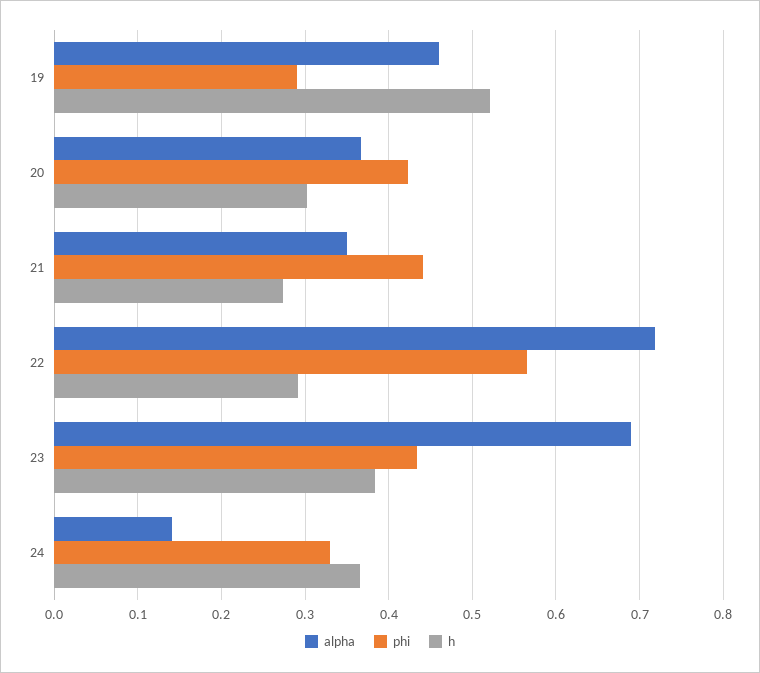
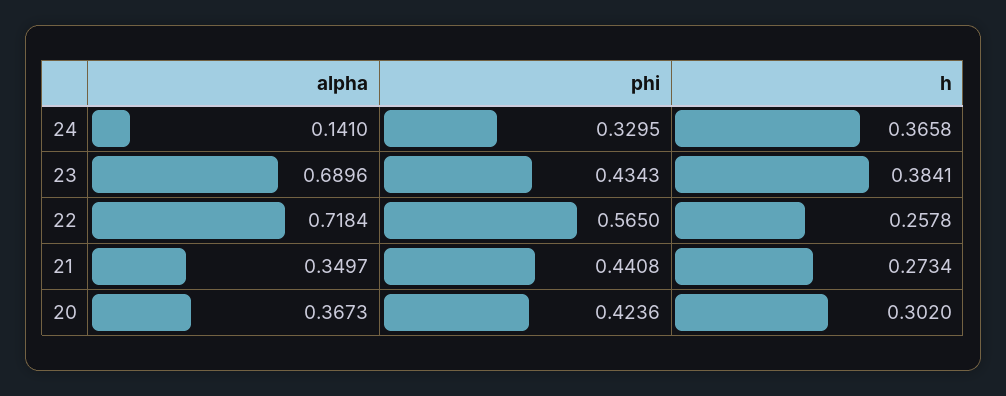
alpha, 19: 0.46 -> none
phi, 19: 0.29 -> none
h, 19: 0.52 -> none
h, 22: 0.29 -> 0.2578

